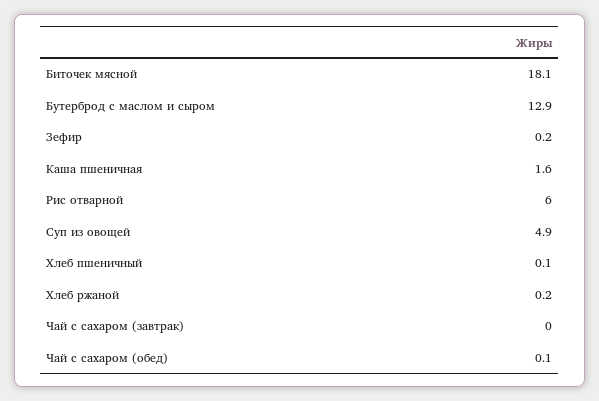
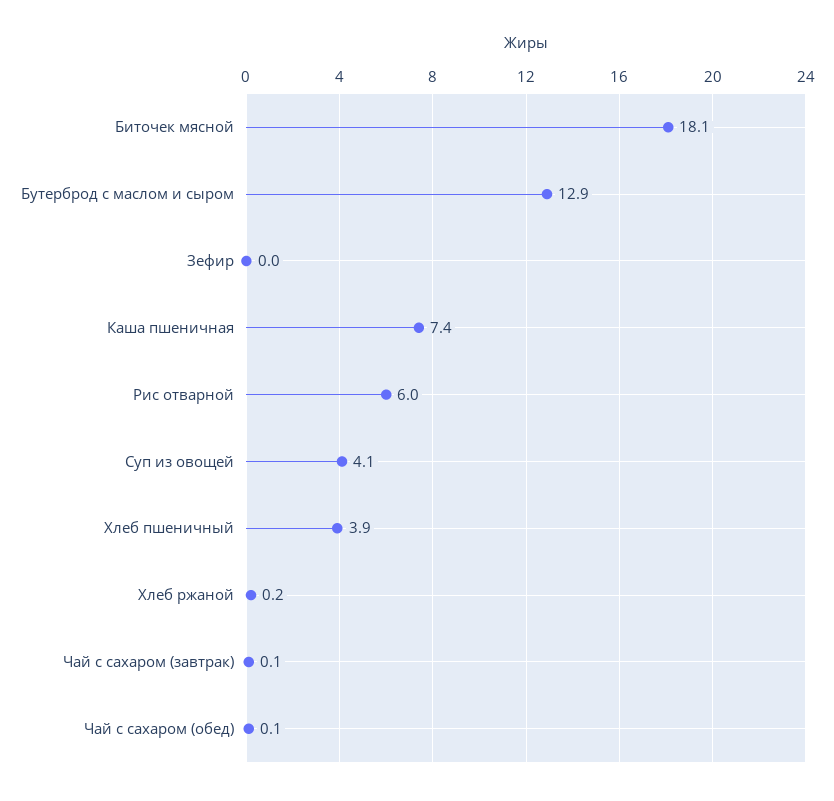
Зефир: 0.2 -> 0
Каша пшеничная: 1.6 -> 7.4
Суп из овощей: 4.9 -> 4.1
Хлеб пшеничный: 0.1 -> 3.9
Чай с сахаром (завтрак): 0 -> 0.1

